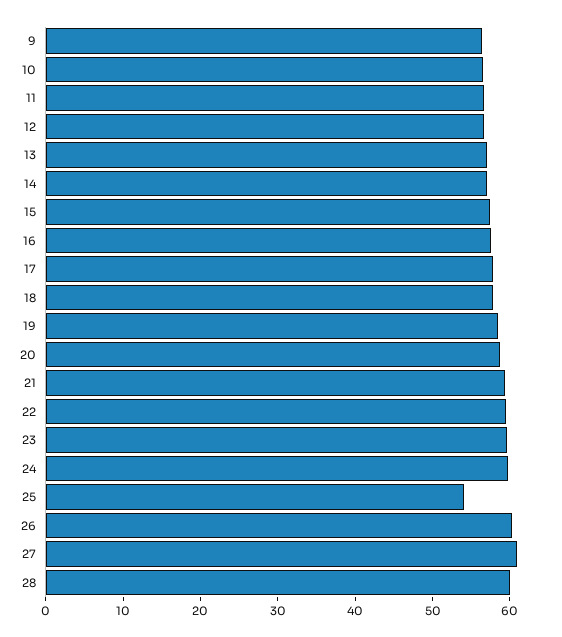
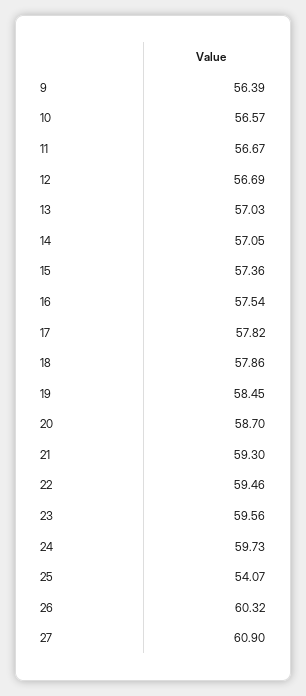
28: 60 -> none

